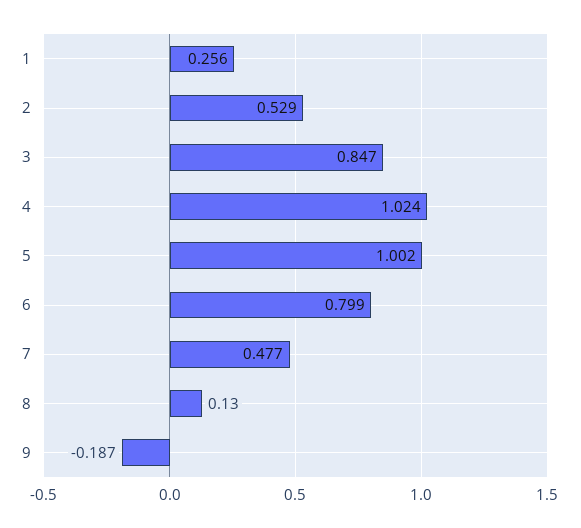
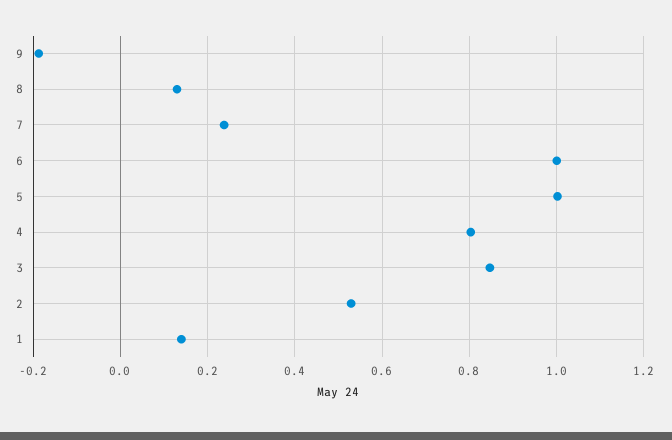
1: 0.256 -> 0.14
4: 1.024 -> 0.8
6: 0.799 -> 1
7: 0.477 -> 0.24

